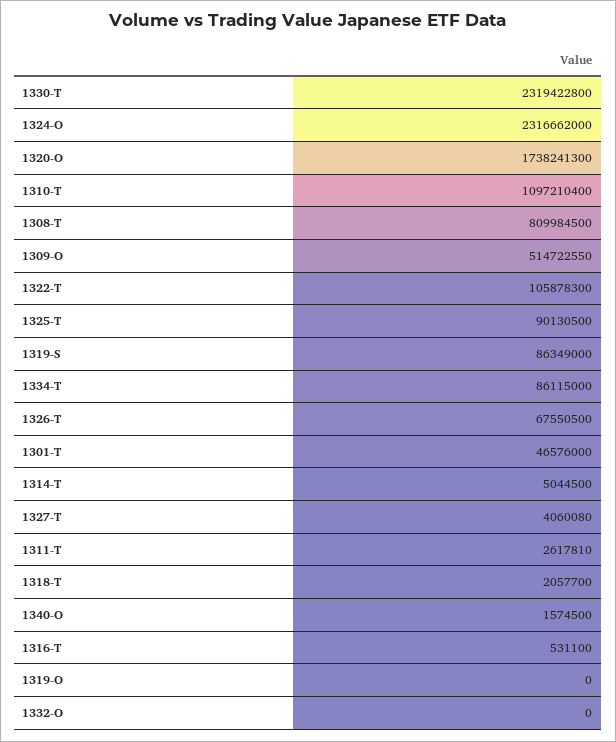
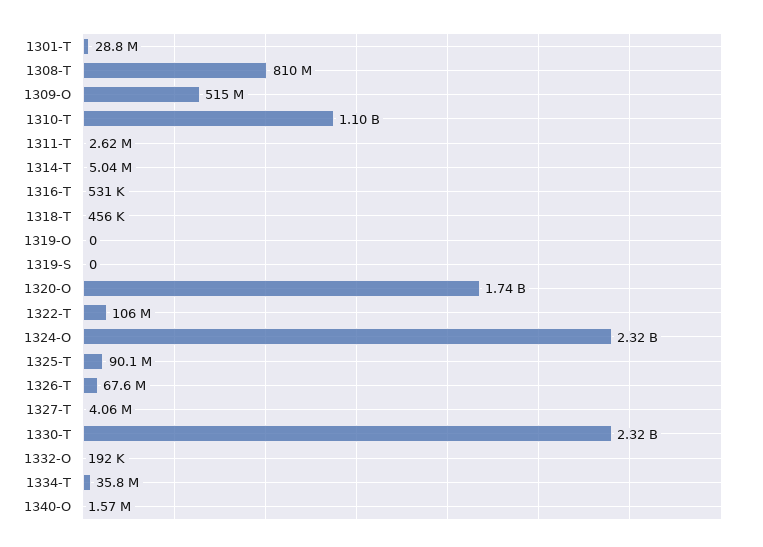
1319-S: 86349000 -> 0
1334-T: 86115000 -> 35800000
1301-T: 46576000 -> 28800000
1318-T: 2057700 -> 456000
1332-O: 0 -> 192000

